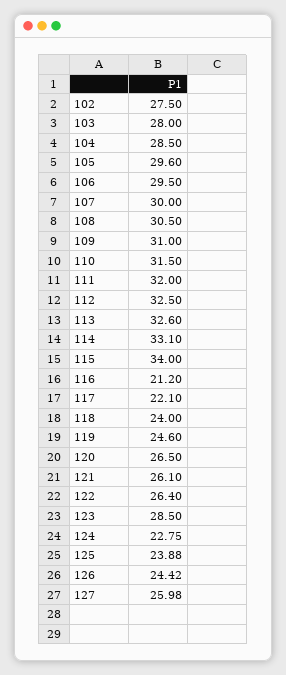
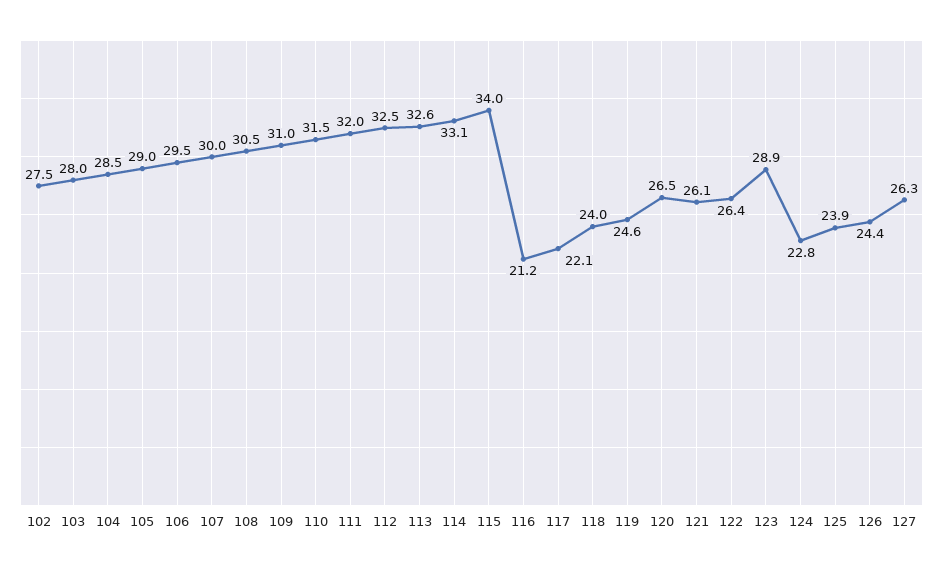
105: 29.6 -> 29
123: 28.5 -> 28.9
127: 25.98 -> 26.3

